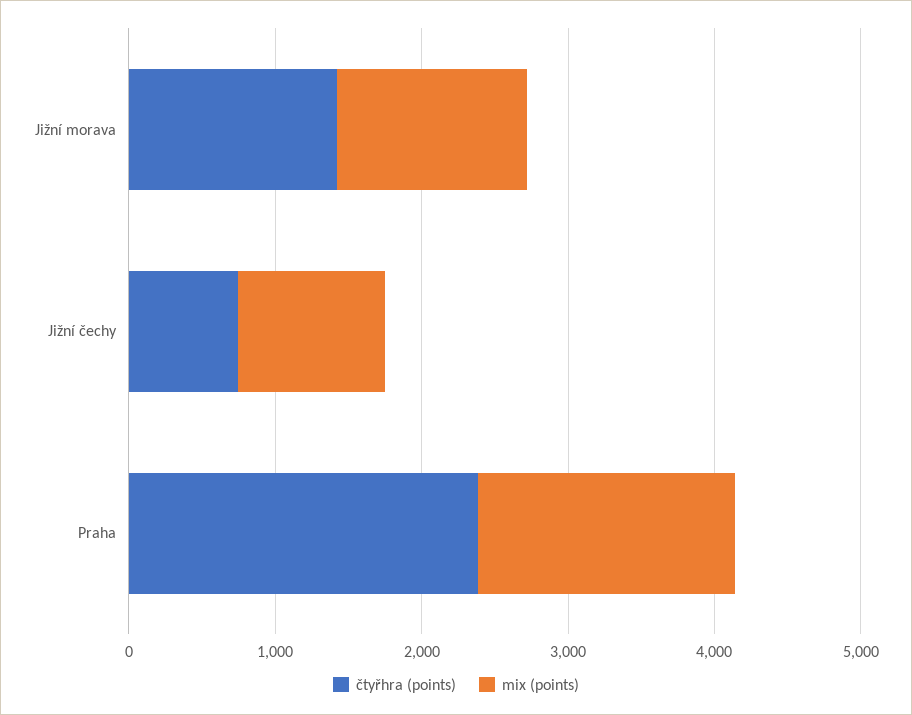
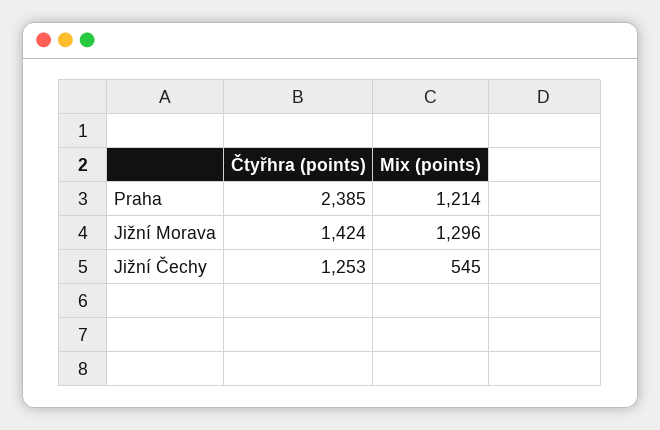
čtyřhra (points), Jižní čechy: 800 -> 1253
mix (points), Jižní čechy: 1000 -> 545
mix (points), Praha: 1800 -> 1214

